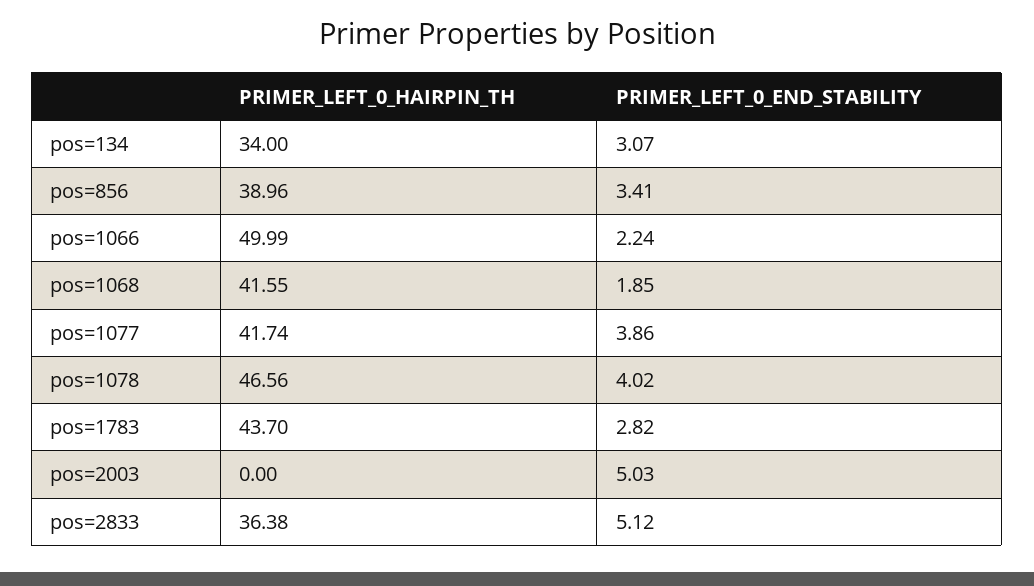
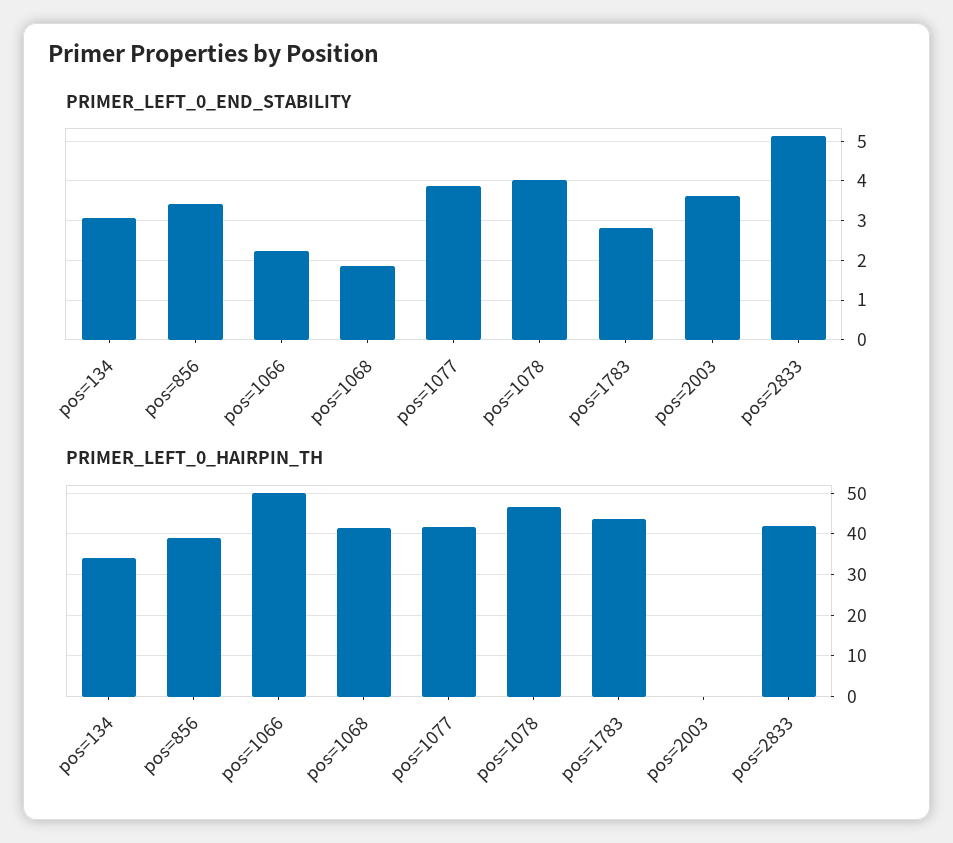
PRIMER_LEFT_0_END_STABILITY, pos=2003: 5.03 -> 3.6
PRIMER_LEFT_0_HAIRPIN_TH, pos=2833: 36.38 -> 42

